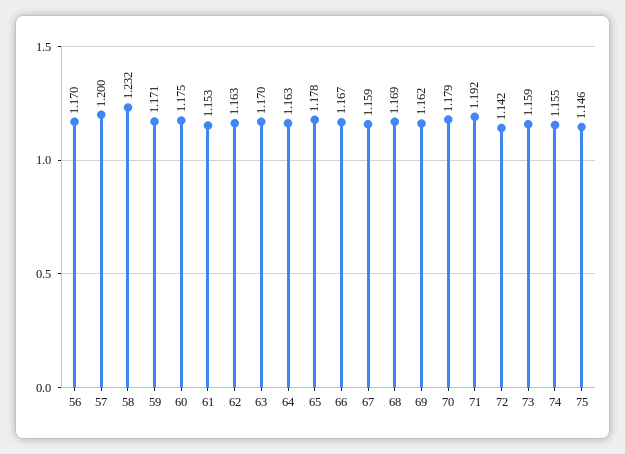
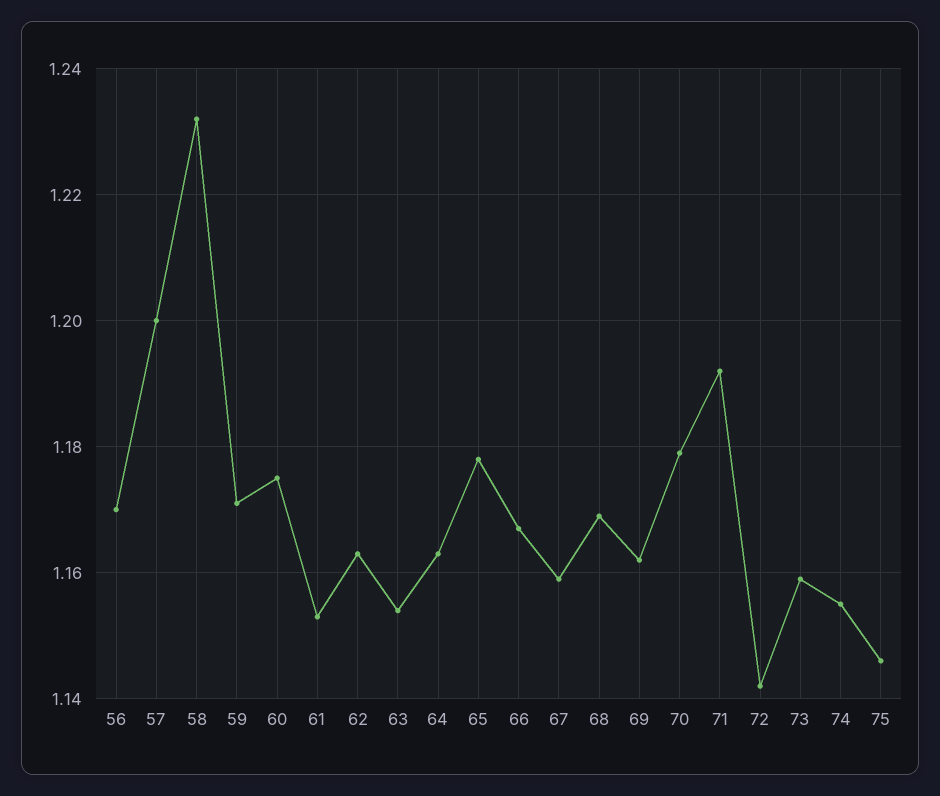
63: 1.17 -> 1.155

